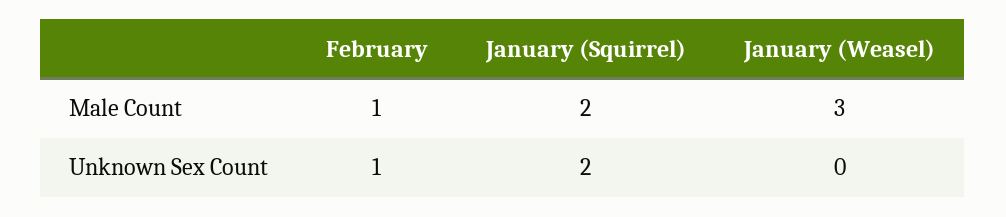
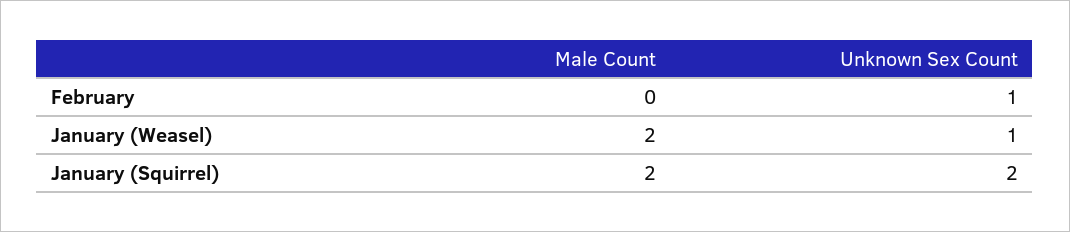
February, Male Count: 1 -> 0
January (Weasel), Male Count: 3 -> 2
January (Weasel), Unknown Sex Count: 0 -> 1

